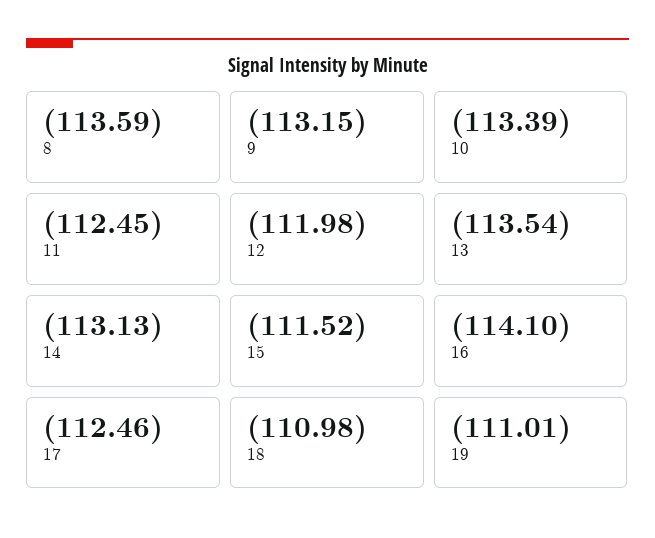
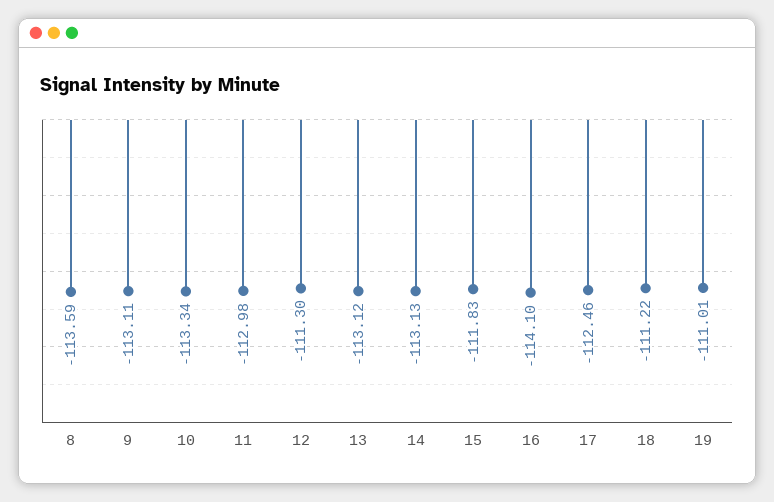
9: -113.15 -> -113.11
10: -113.39 -> -113.34
11: -112.45 -> -112.98
12: -111.98 -> -111.3
13: -113.54 -> -113.12
15: -111.52 -> -111.83
18: -110.98 -> -111.22

